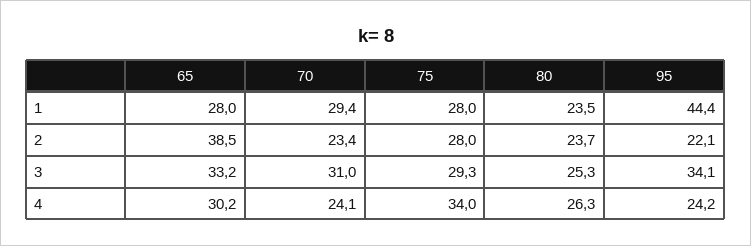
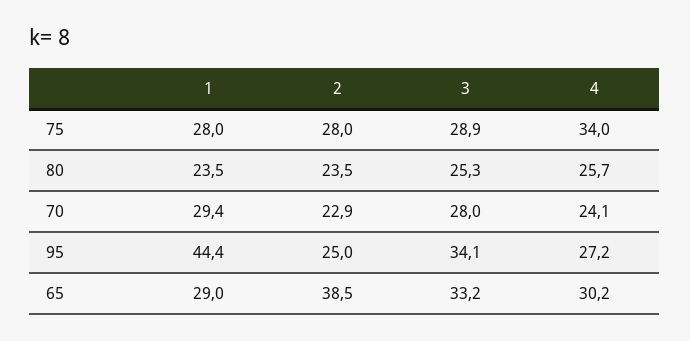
65, 1: 28 -> 29
70, 2: 23.4 -> 22.9
80, 2: 23.7 -> 23.5
95, 2: 22.1 -> 25
70, 3: 31 -> 28
75, 3: 29.3 -> 28.9
80, 4: 26.3 -> 25.7
95, 4: 24.2 -> 27.2

